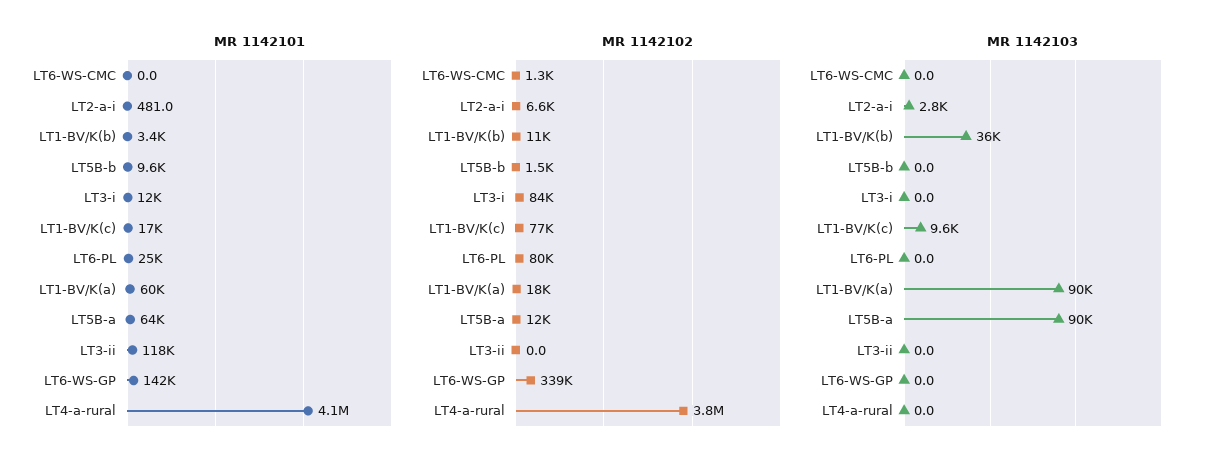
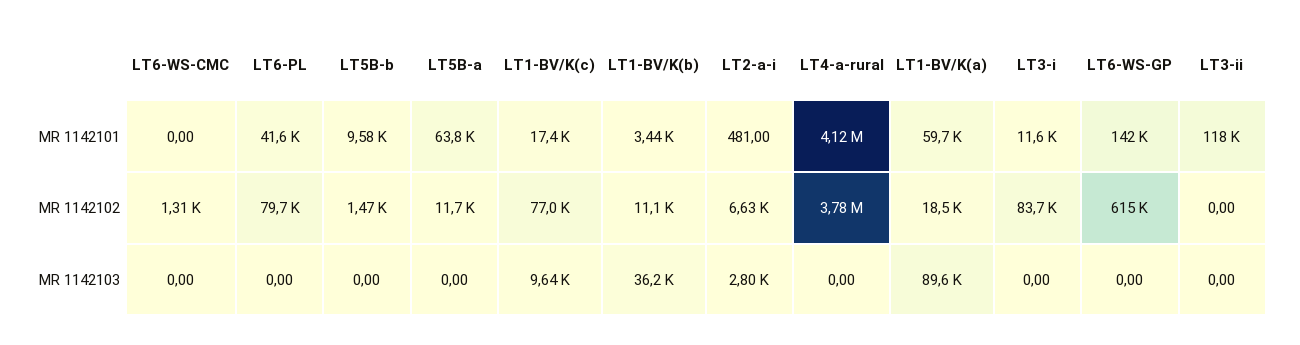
MR 1142101, LT6-PL: 25000 -> 41600
MR 1142102, LT6-WS-GP: 339000 -> 615000
MR 1142103, LT5B-a: 90000 -> 0

